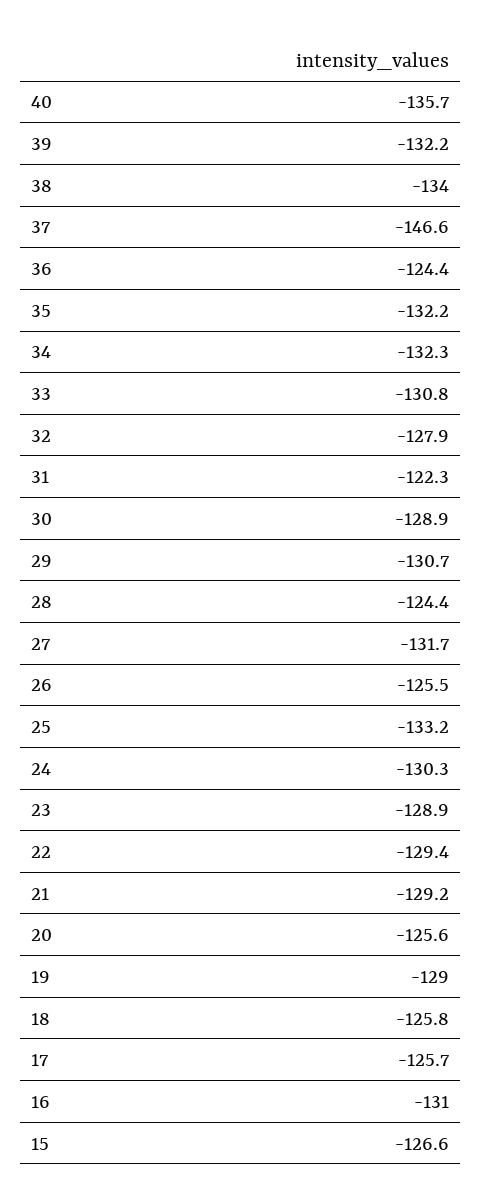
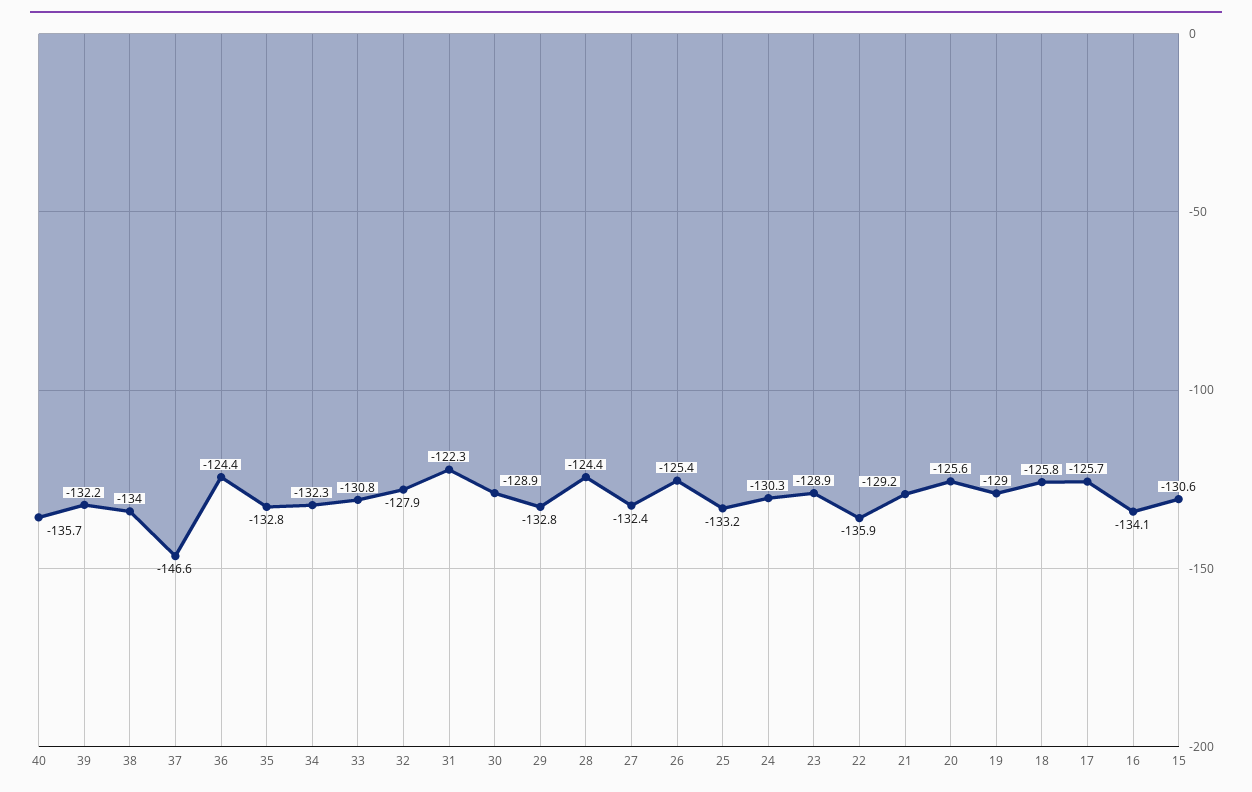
35: -132.2 -> -132.8
29: -130.7 -> -132.8
27: -131.7 -> -132.4
26: -125.5 -> -125.4
22: -129.4 -> -135.9
16: -131 -> -134.1
15: -126.6 -> -130.6

